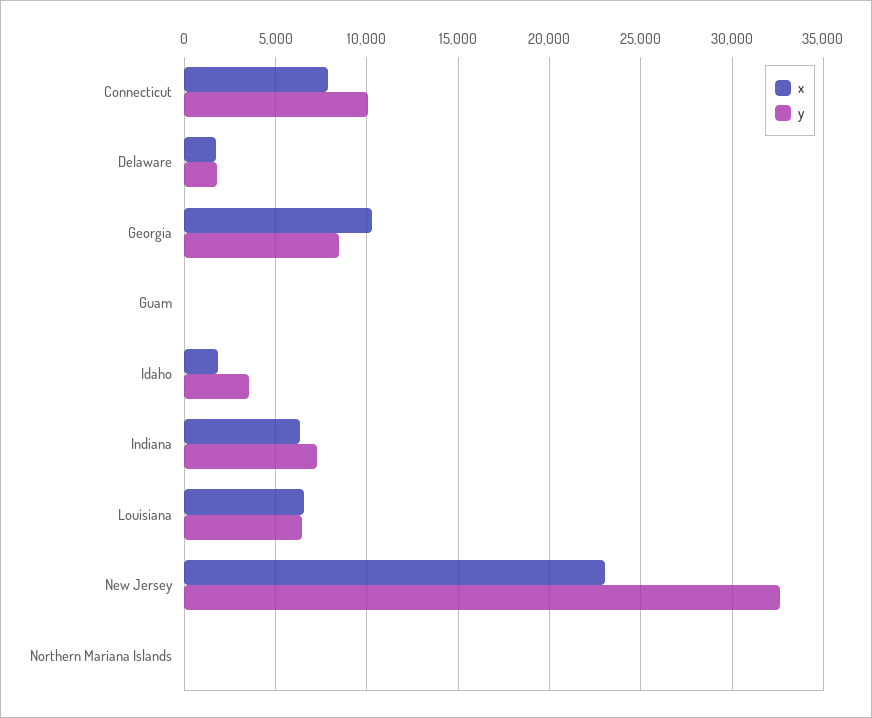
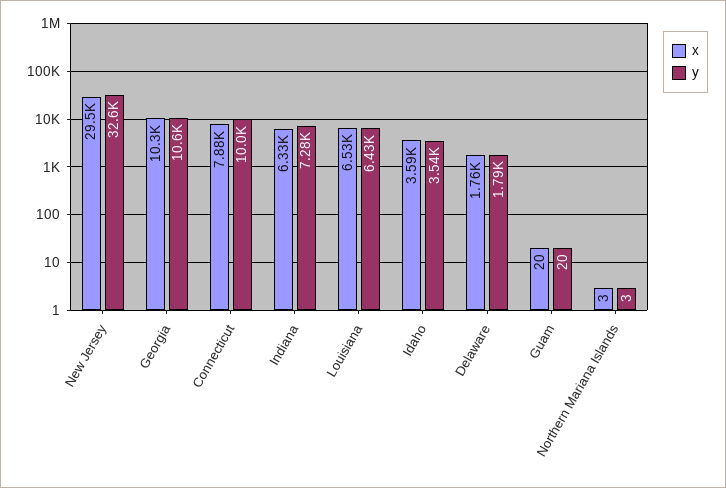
y, Georgia: 8500 -> 10600
x, Idaho: 2000 -> 3590
x, New Jersey: 23000 -> 29500

